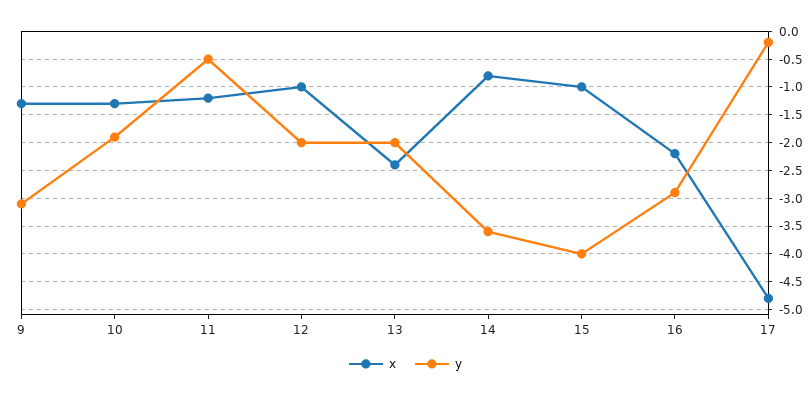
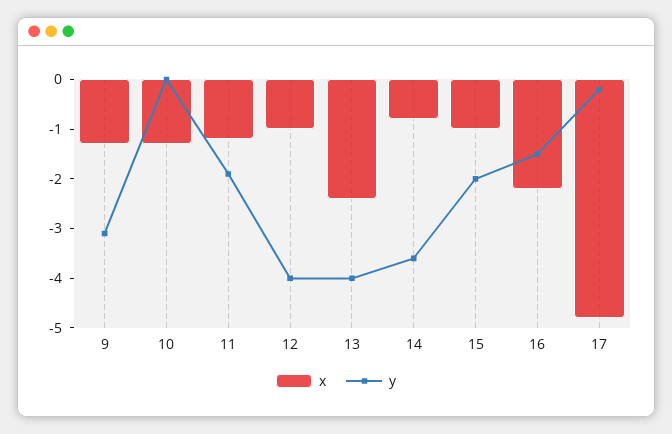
y, 10: -2 -> 0
y, 11: -0.5 -> -2
y, 12: -2 -> -4
y, 13: -2 -> -4
y, 15: -4 -> -2
y, 16: -3 -> -1.5

